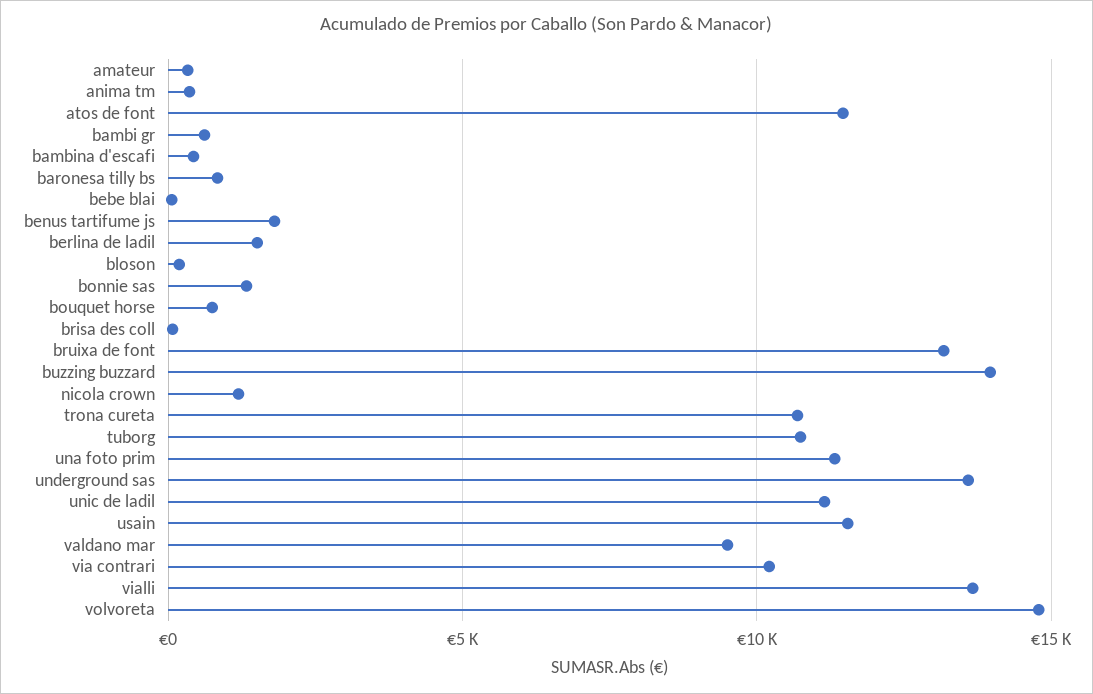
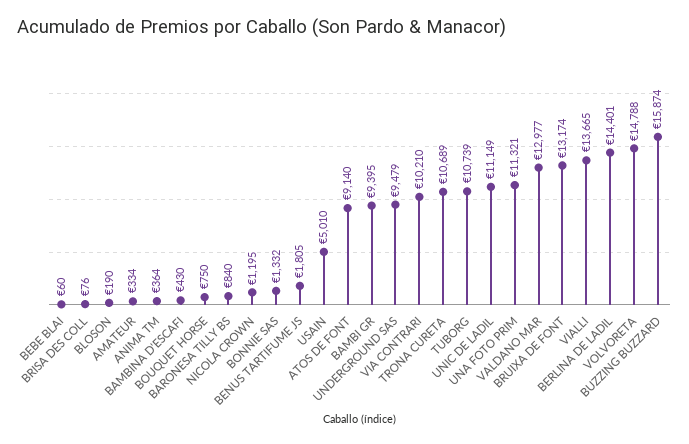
atos de font: 11500 -> 9140
bambi gr: 500 -> 9395
berlina de ladil: 1500 -> 14401
buzzing buzzard: 14000 -> 15874
underground sas: 13500 -> 9479
usain: 11500 -> 5010
valdano mar: 9500 -> 12977

